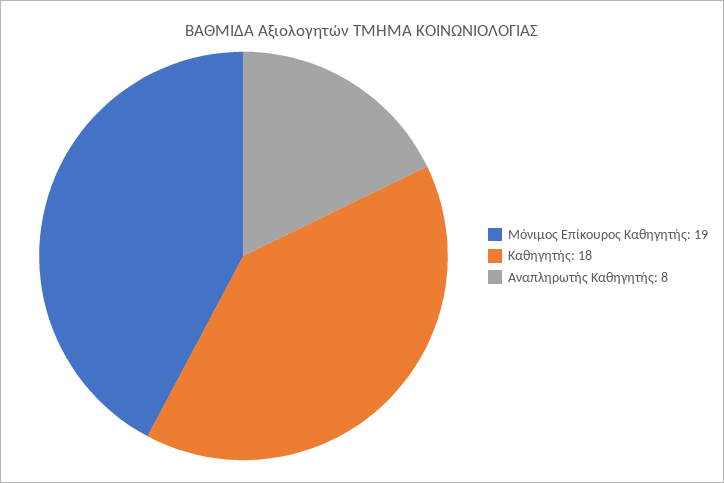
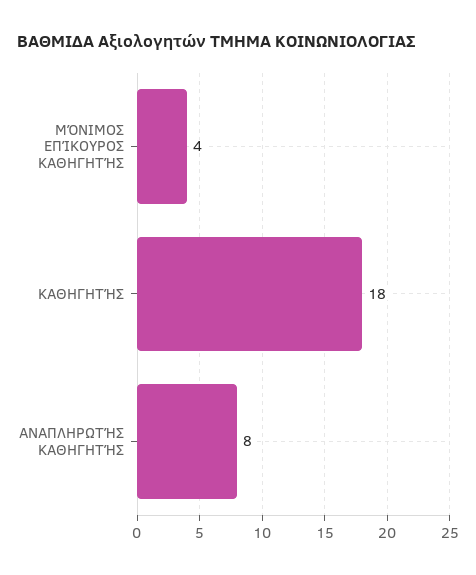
Μόνιμος Επίκουρος Καθηγητής: 19 -> 4

